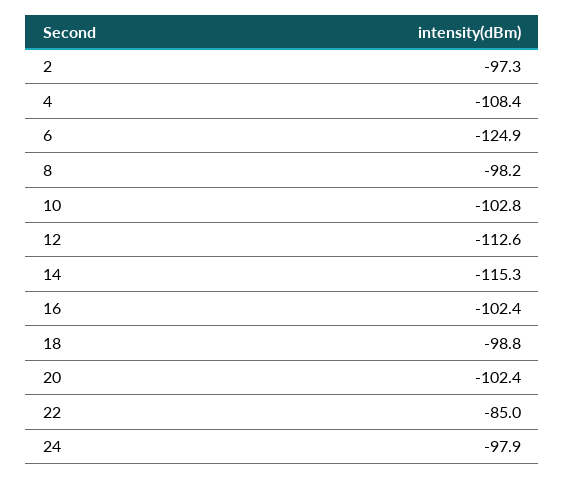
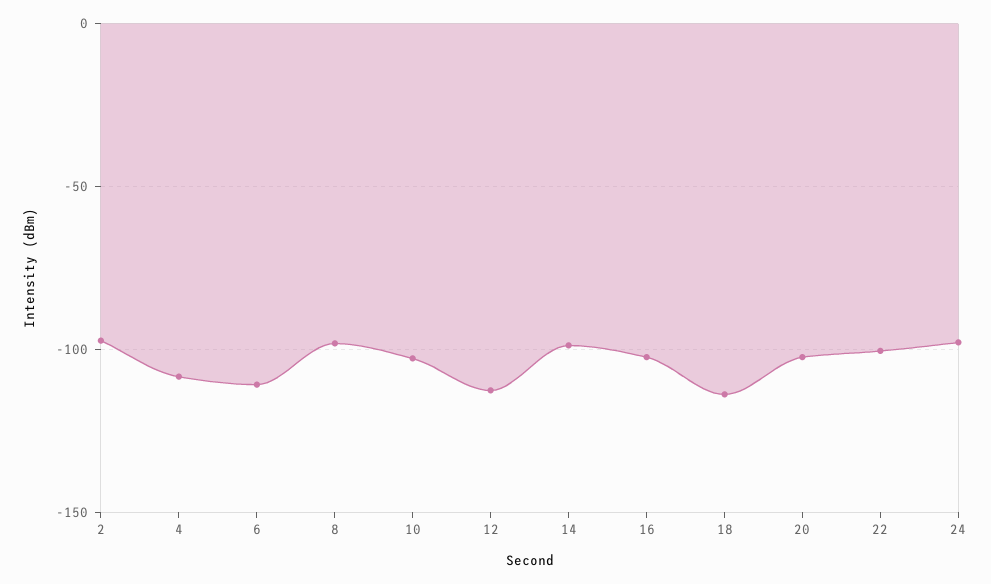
6: -124.9 -> -110
14: -115.3 -> -100
18: -98.8 -> -115
22: -85 -> -100

